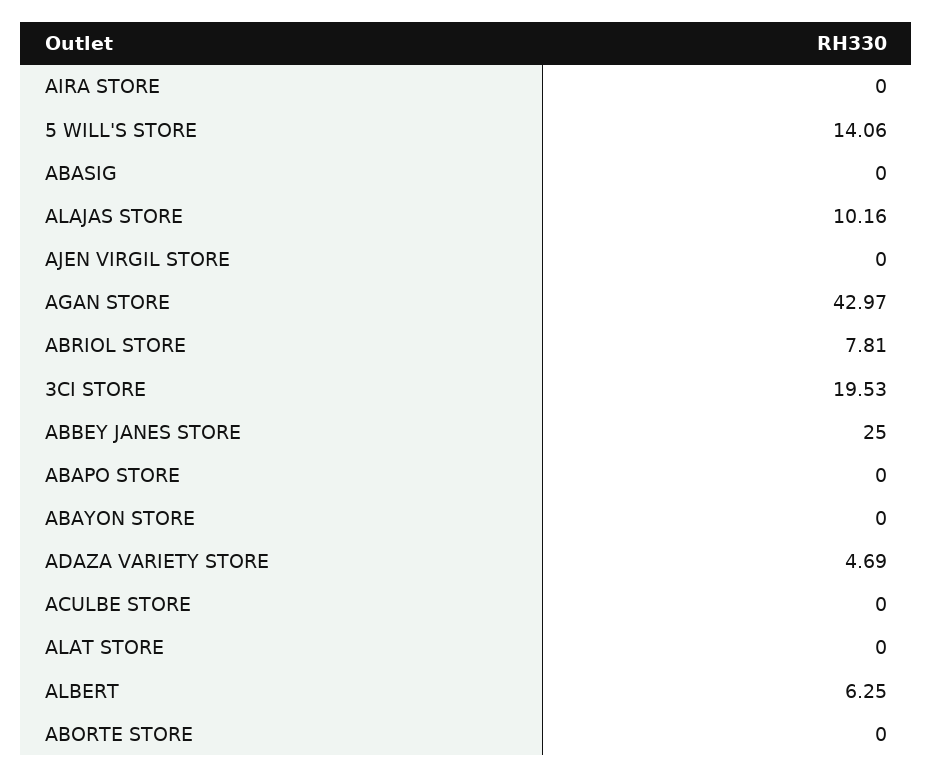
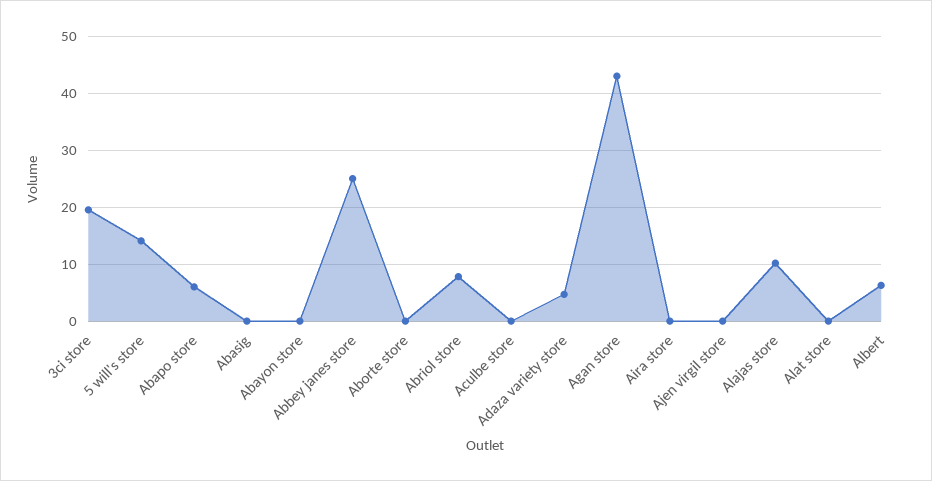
ABAPO STORE: 0 -> 6

